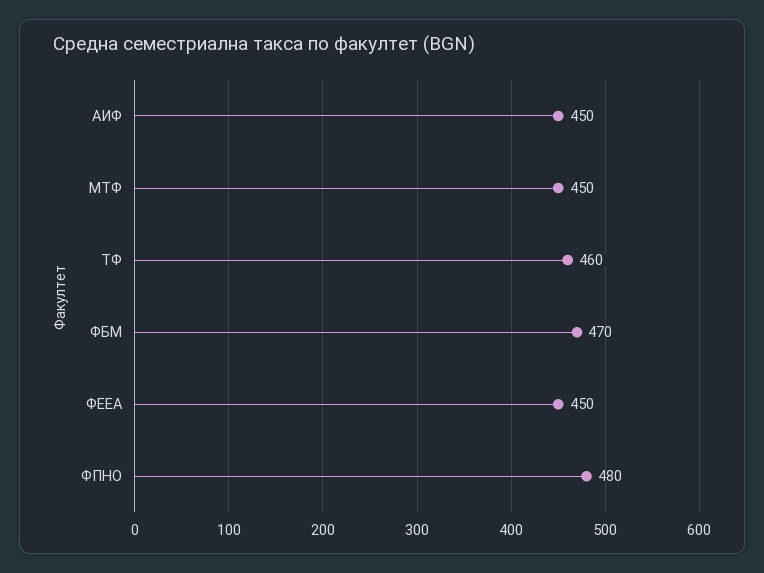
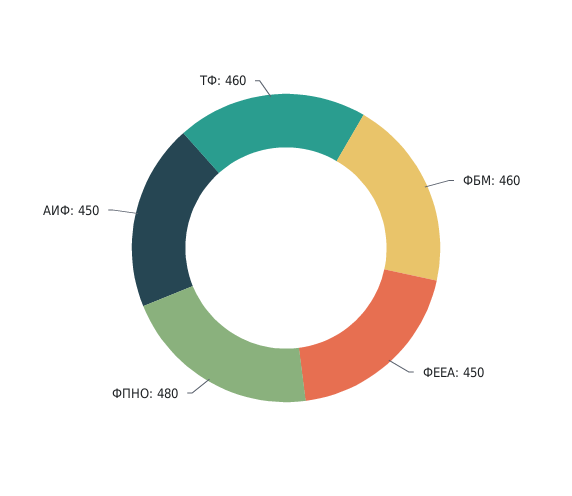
МТФ: 450 -> none
ФБМ: 470 -> 460

